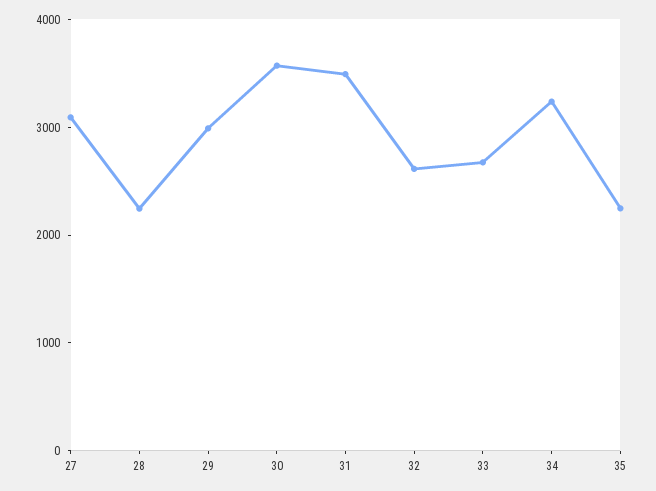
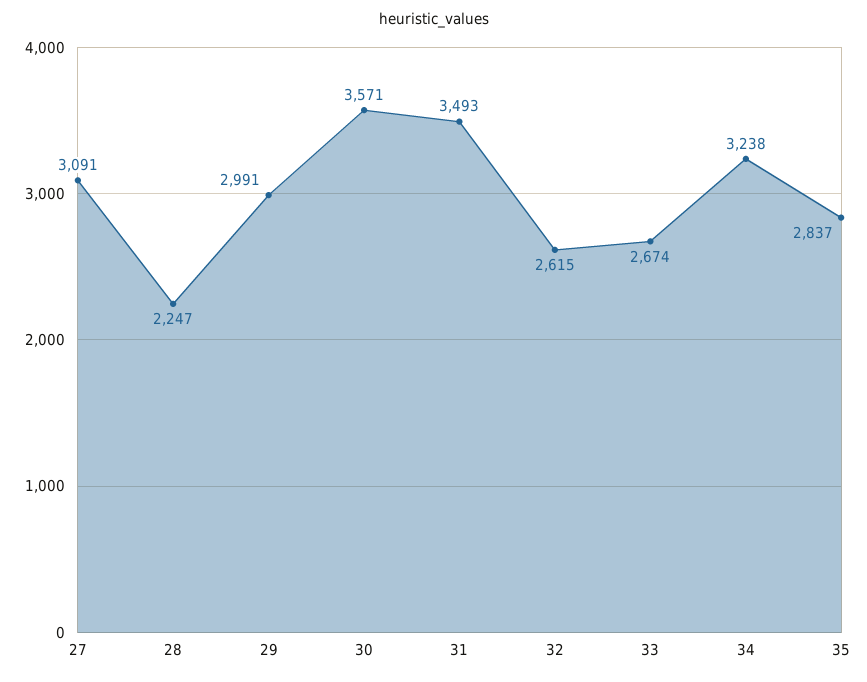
35: 2200 -> 2837

